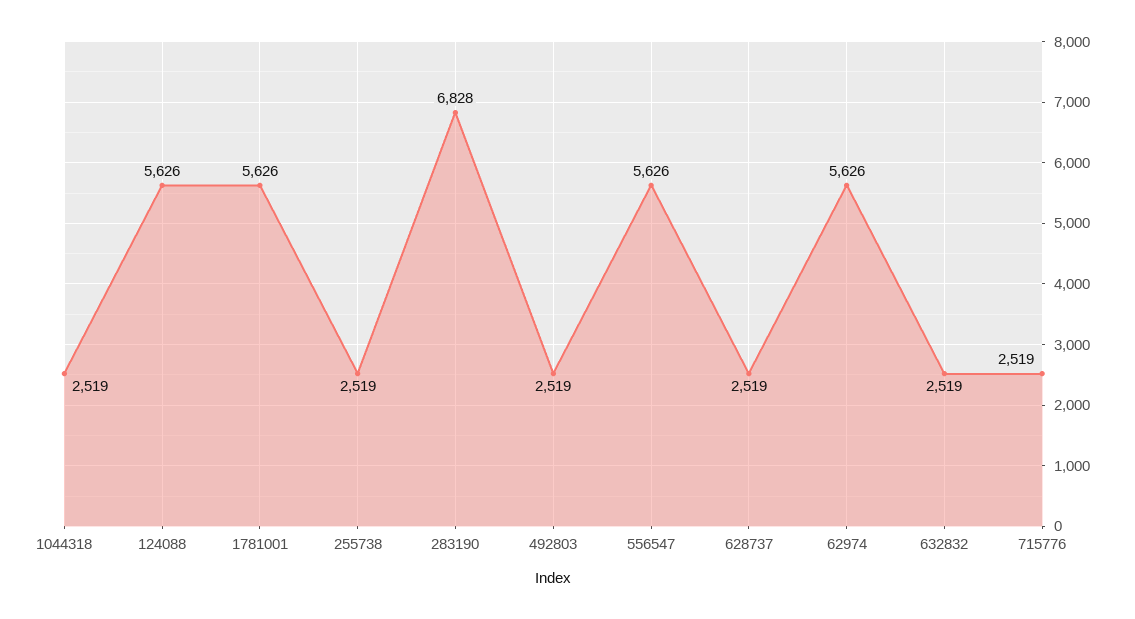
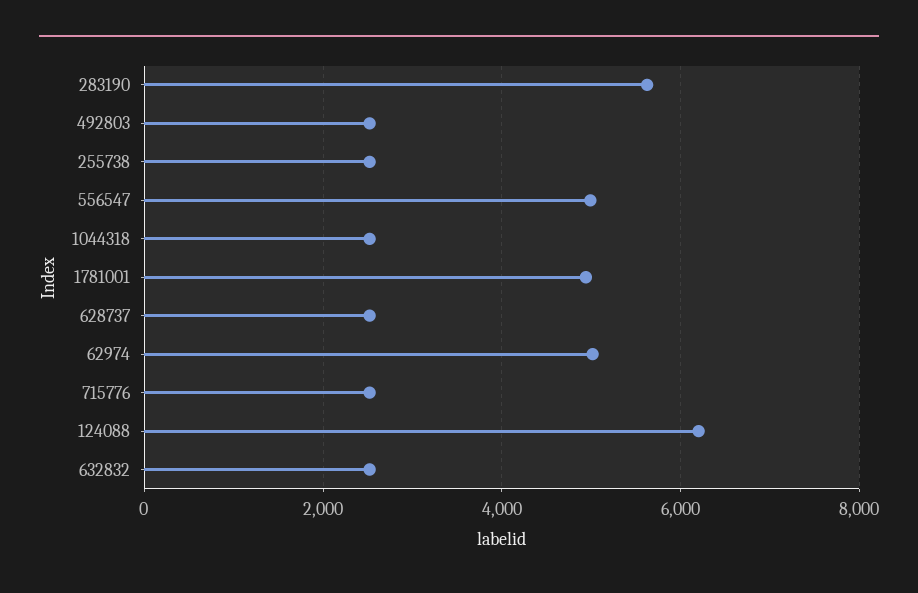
124088: 5626 -> 6200
1781001: 5626 -> 5000
283190: 6828 -> 5600
556547: 5626 -> 5000
62974: 5626 -> 5000

